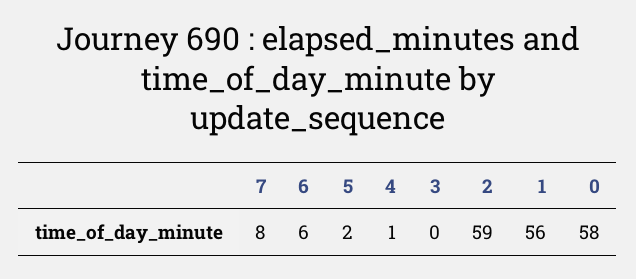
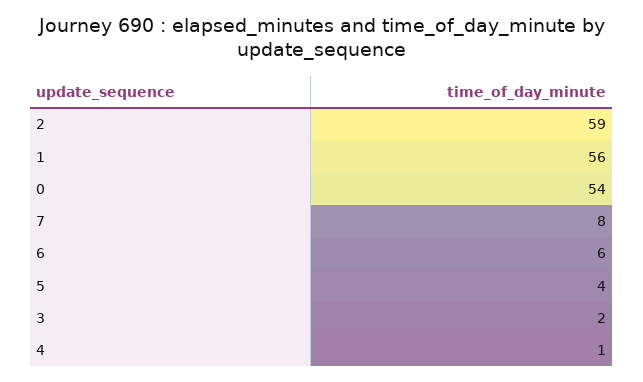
5: 2 -> 4
3: 0 -> 2
0: 58 -> 54

